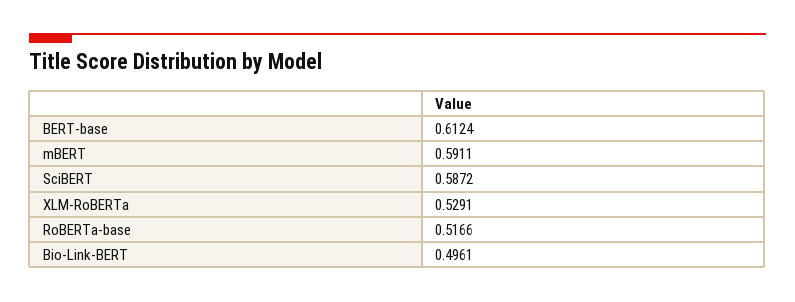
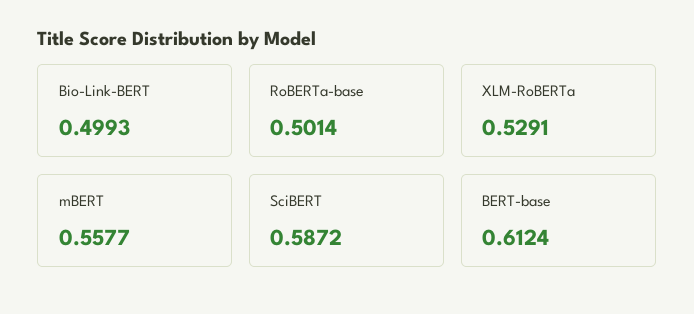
mBERT: 0.5911 -> 0.5577
RoBERTa-base: 0.5166 -> 0.5014
Bio-Link-BERT: 0.4961 -> 0.4993

